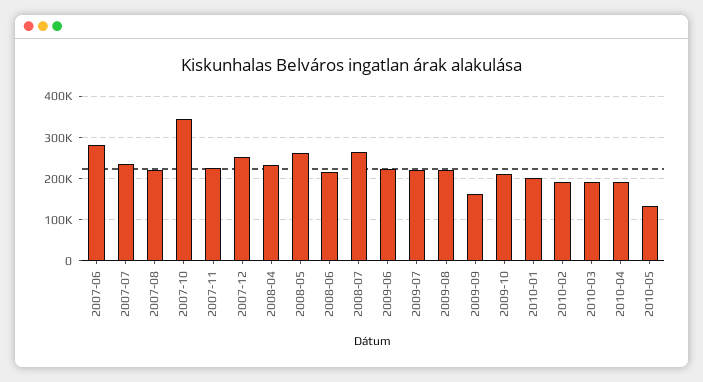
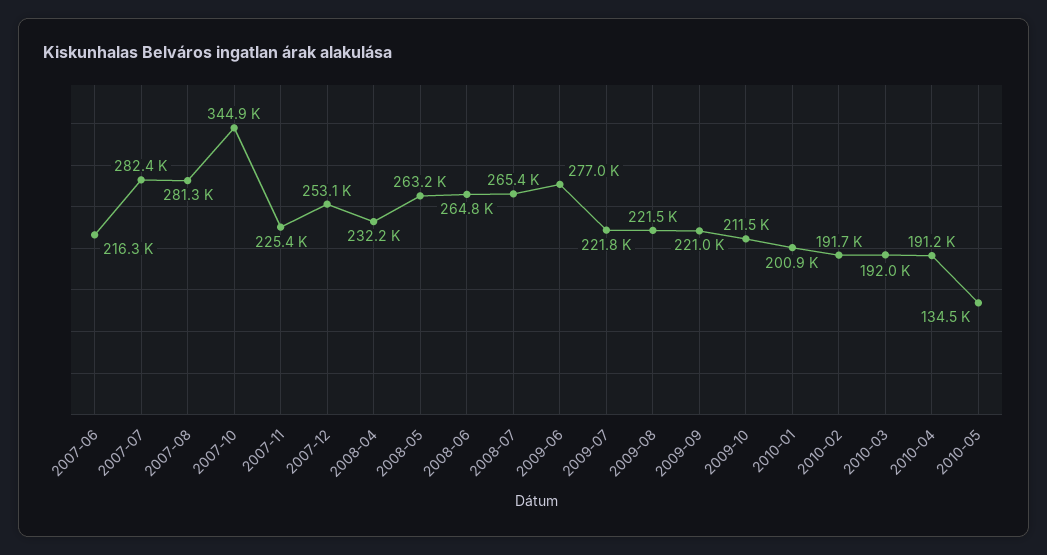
2007-06: 280000 -> 216300
2007-07: 240000 -> 282400
2007-08: 220000 -> 281300
2008-06: 220000 -> 264800
2009-06: 220000 -> 277000
2009-09: 160000 -> 221000

